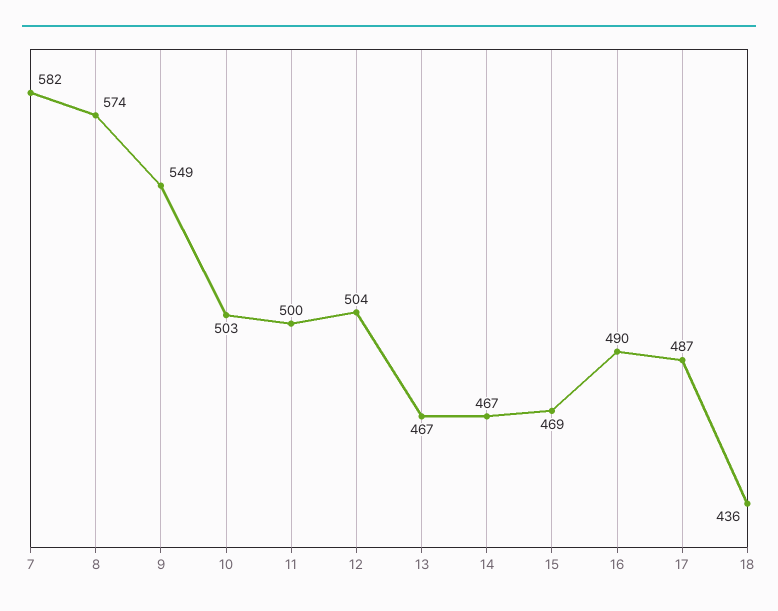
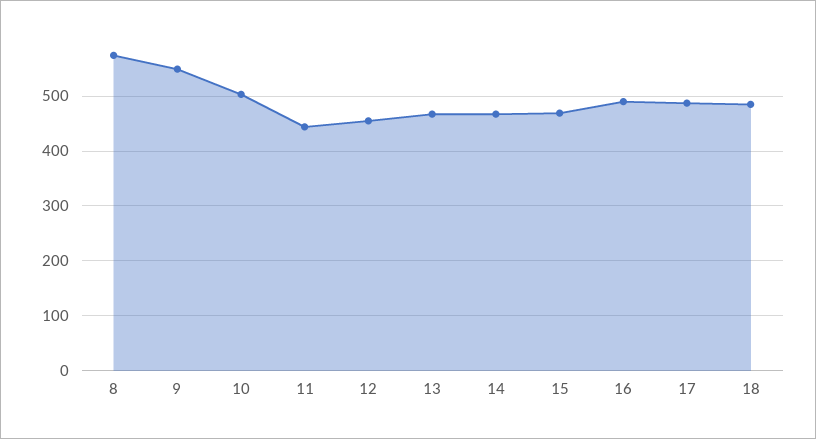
7: 582 -> none
11: 500 -> 440
12: 504 -> 460
18: 436 -> 480

